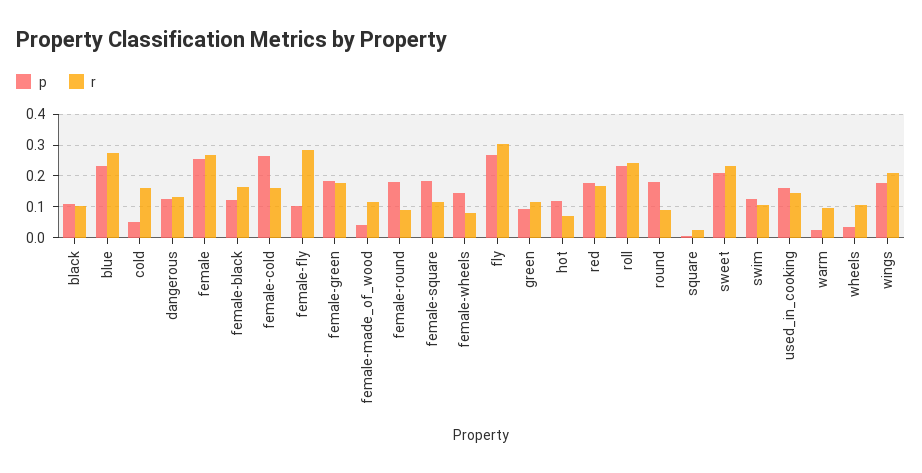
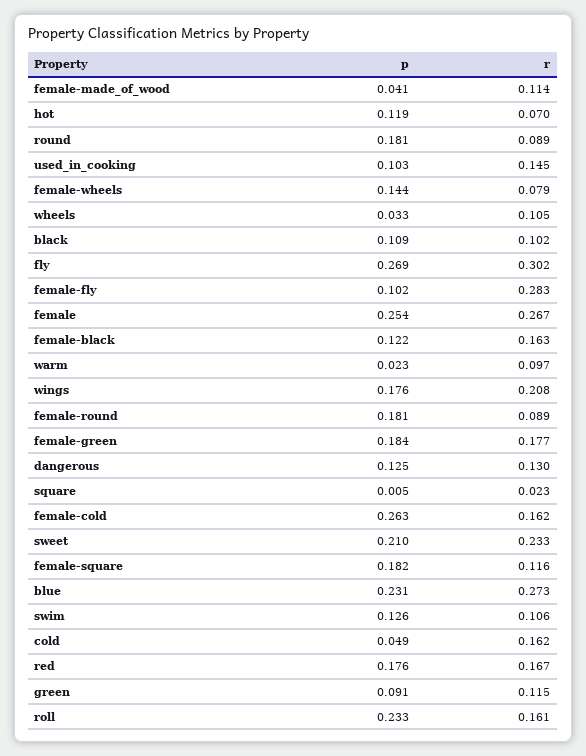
r, roll: 0.24 -> 0.161
p, used_in_cooking: 0.16 -> 0.103

